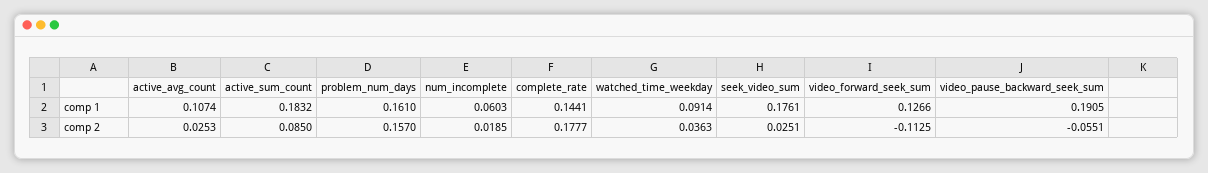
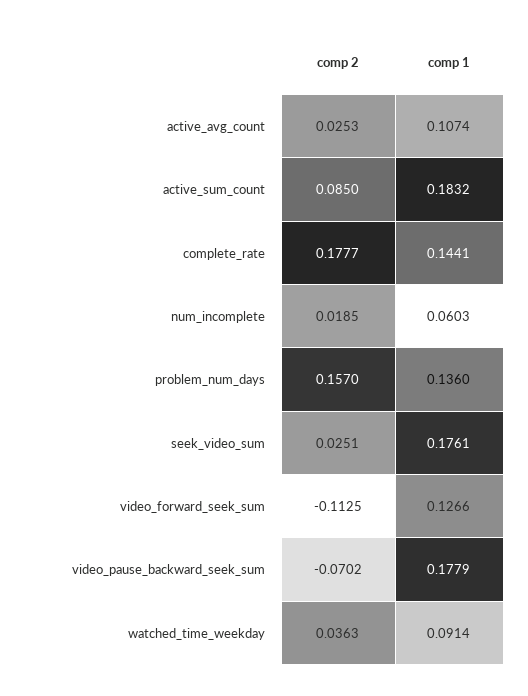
problem_num_days, comp 1: 0.161 -> 0.136
video_pause_backward_seek_sum, comp 1: 0.1905 -> 0.1779
video_pause_backward_seek_sum, comp 2: -0.0551 -> -0.0702

